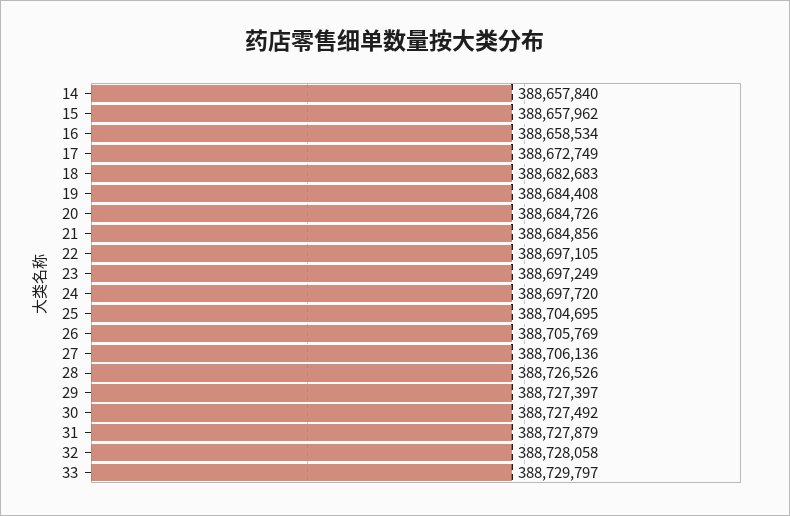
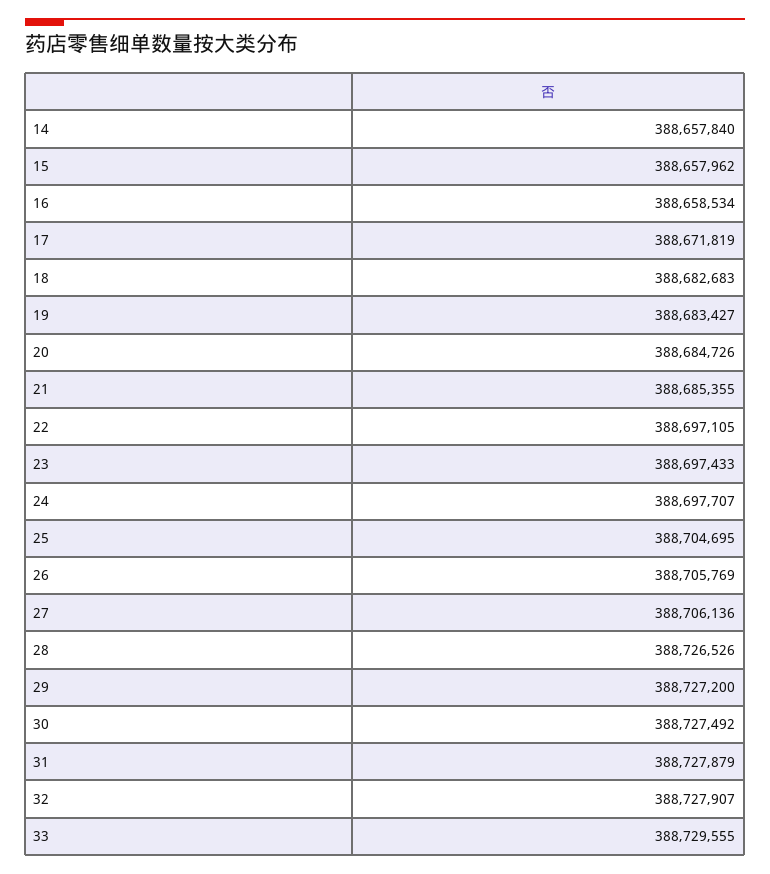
17: 388672749 -> 388671819
19: 388684408 -> 388683427
21: 388684856 -> 388685355
23: 388697249 -> 388697433
24: 388697720 -> 388697707
29: 388727397 -> 388727200
32: 388728058 -> 388727907
33: 388729797 -> 388729555

